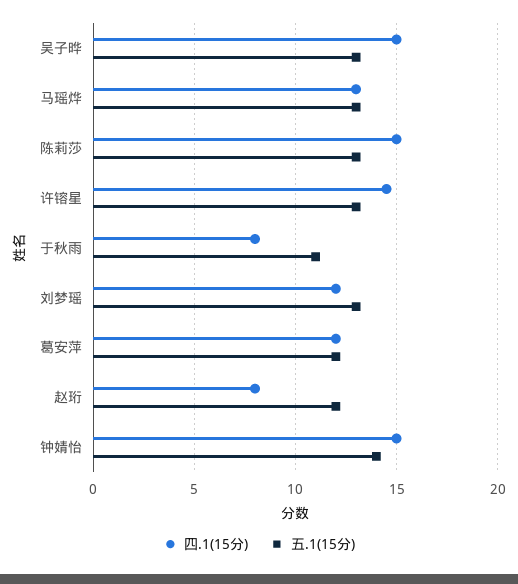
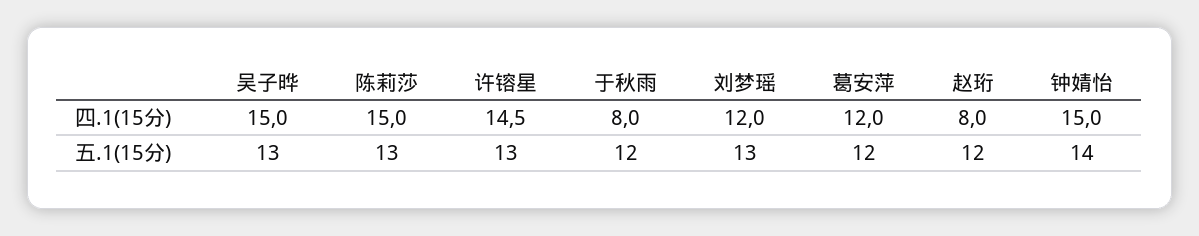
四.1(15分), 马瑶烨: 13 -> none
五.1(15分), 马瑶烨: 13 -> none
五.1(15分), 于秋雨: 11 -> 12

